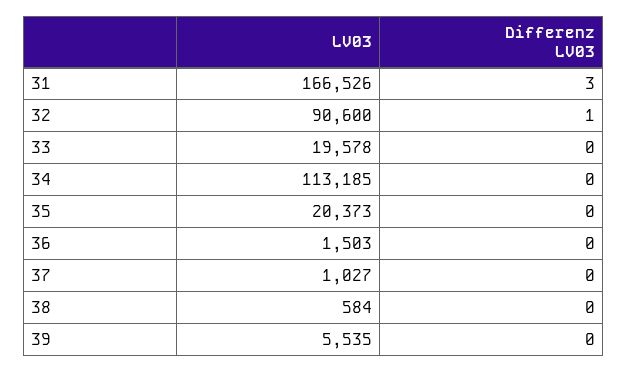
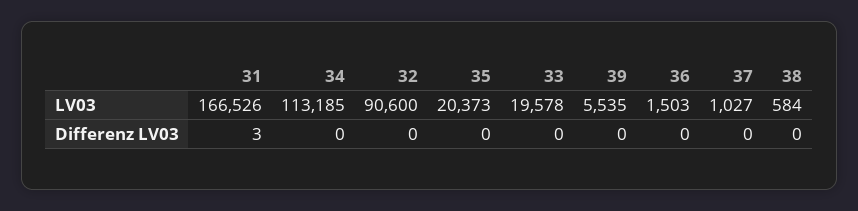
Differenz LV03, 32: 1 -> 0

